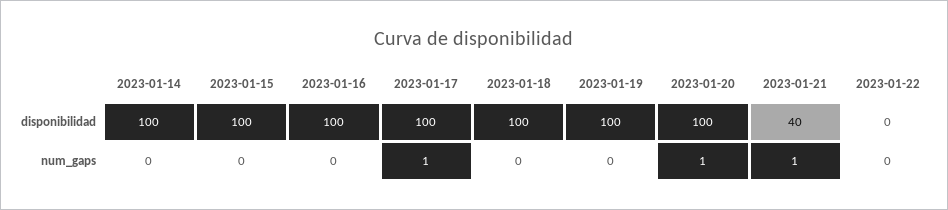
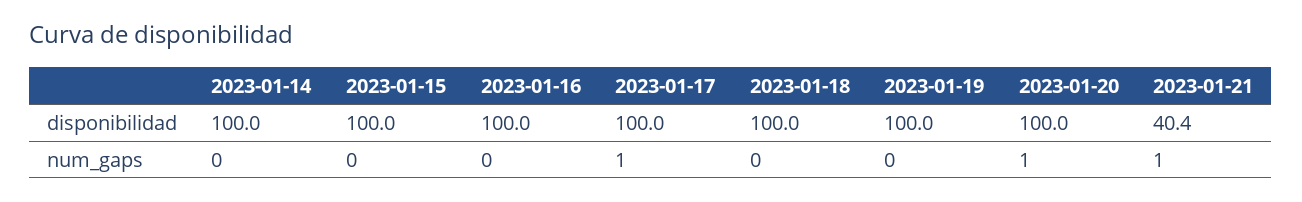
2023-01-22, disponibilidad: 0 -> none
2023-01-22, num_gaps: 0 -> none

